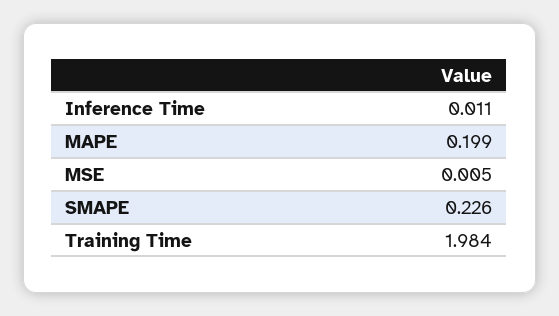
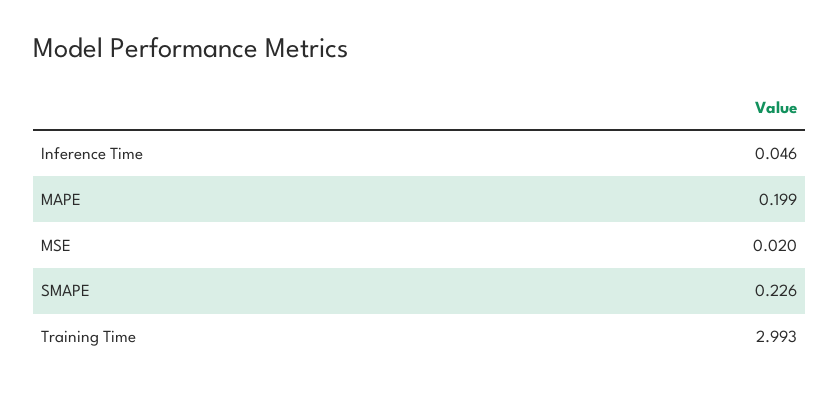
Inference Time: 0.011 -> 0.046
MSE: 0.005 -> 0.02
Training Time: 1.984 -> 2.993

